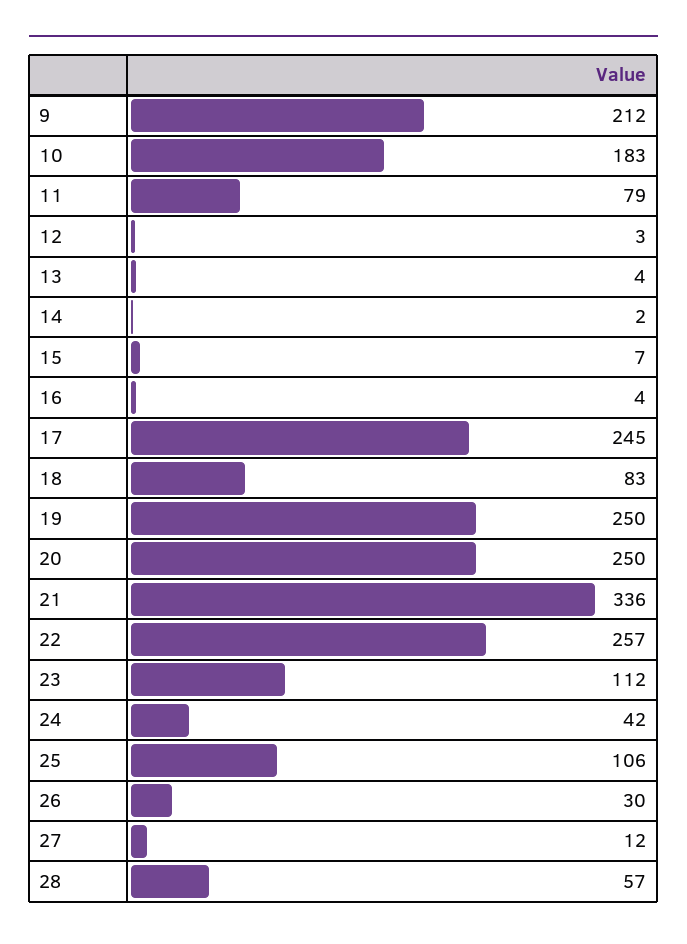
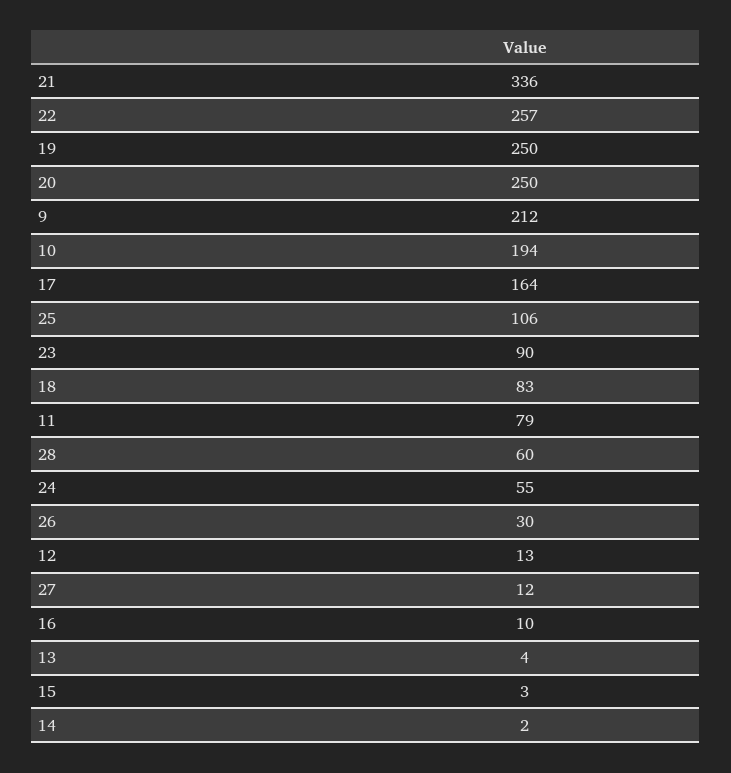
10: 183 -> 194
12: 3 -> 13
15: 7 -> 3
16: 4 -> 10
17: 245 -> 164
23: 112 -> 90
24: 42 -> 55
28: 57 -> 60

